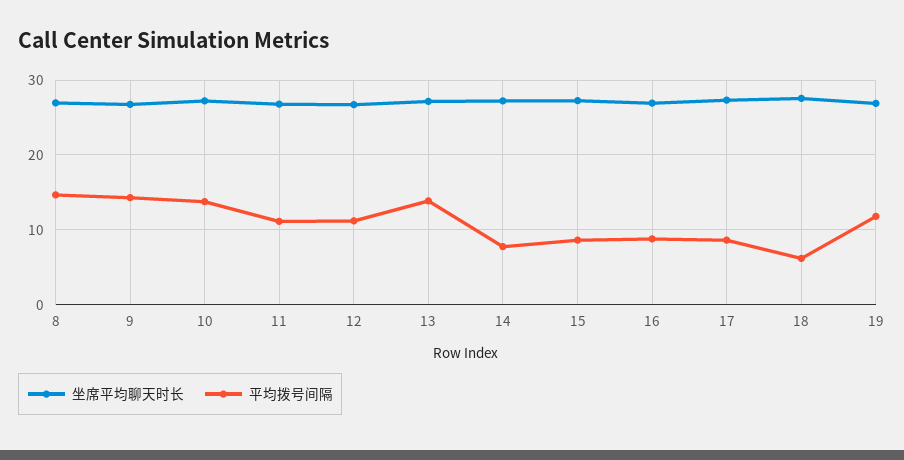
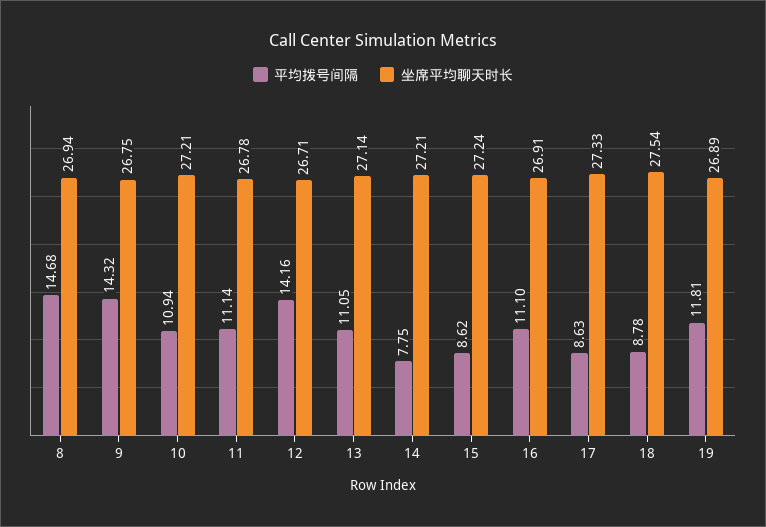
平均拨号间隔, 10: 14 -> 10.94
平均拨号间隔, 12: 11 -> 14.16
平均拨号间隔, 13: 14 -> 11.05
平均拨号间隔, 16: 9 -> 11.1
平均拨号间隔, 18: 6 -> 8.78

